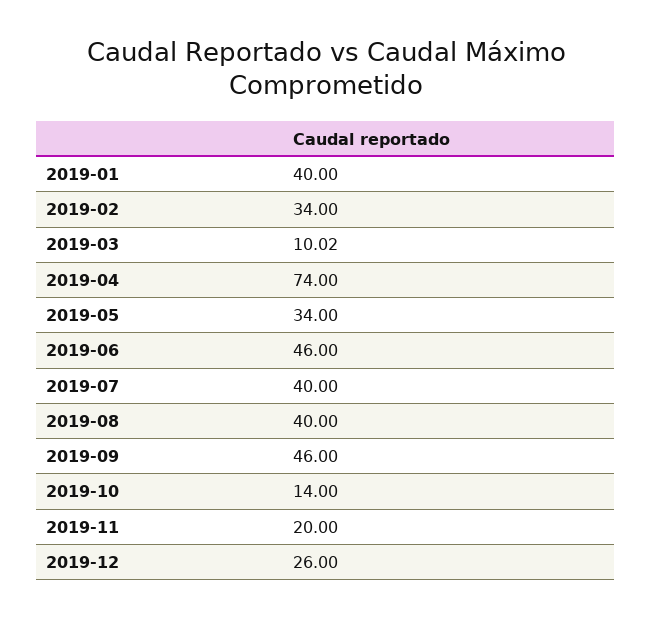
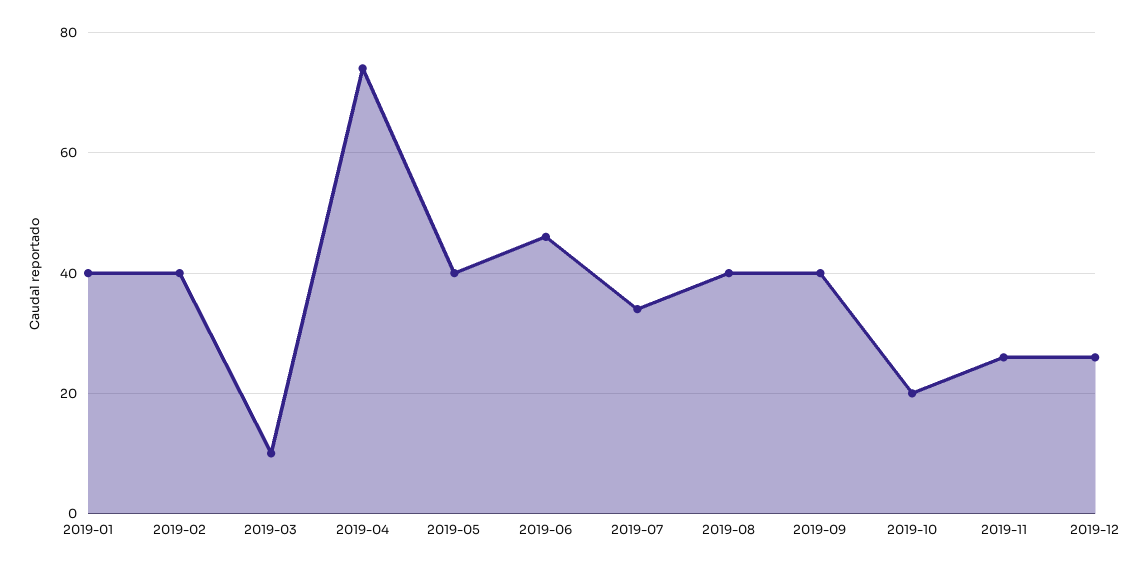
2019-02: 34 -> 40
2019-05: 34 -> 40
2019-07: 40 -> 34
2019-09: 46 -> 40
2019-10: 14 -> 20
2019-11: 20 -> 26

